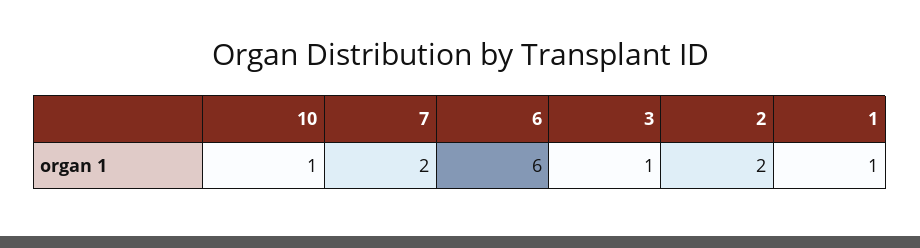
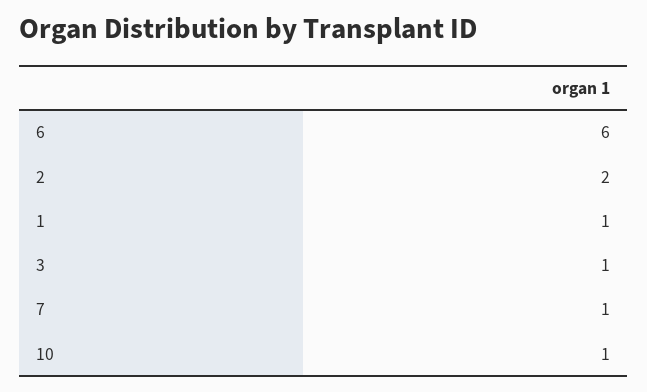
7: 2 -> 1

